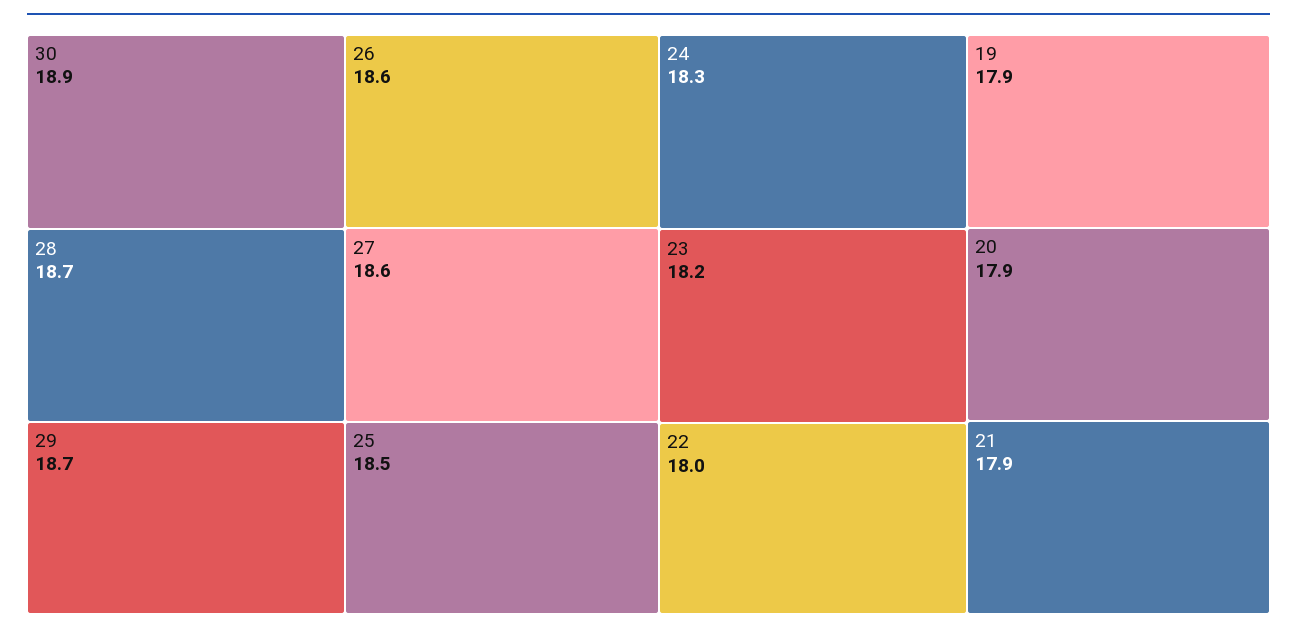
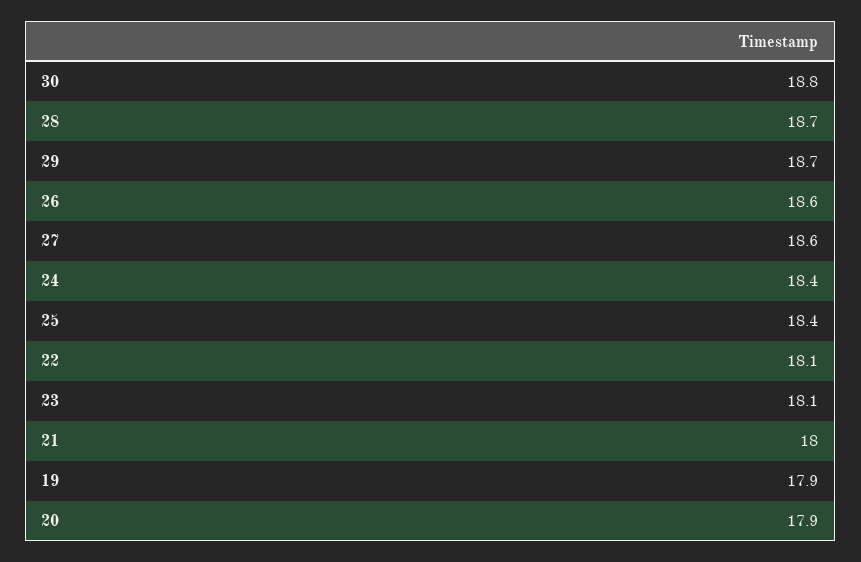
30: 18.9 -> 18.8
25: 18.5 -> 18.4
24: 18.3 -> 18.4
23: 18.2 -> 18.1
22: 18 -> 18.1
21: 17.9 -> 18

